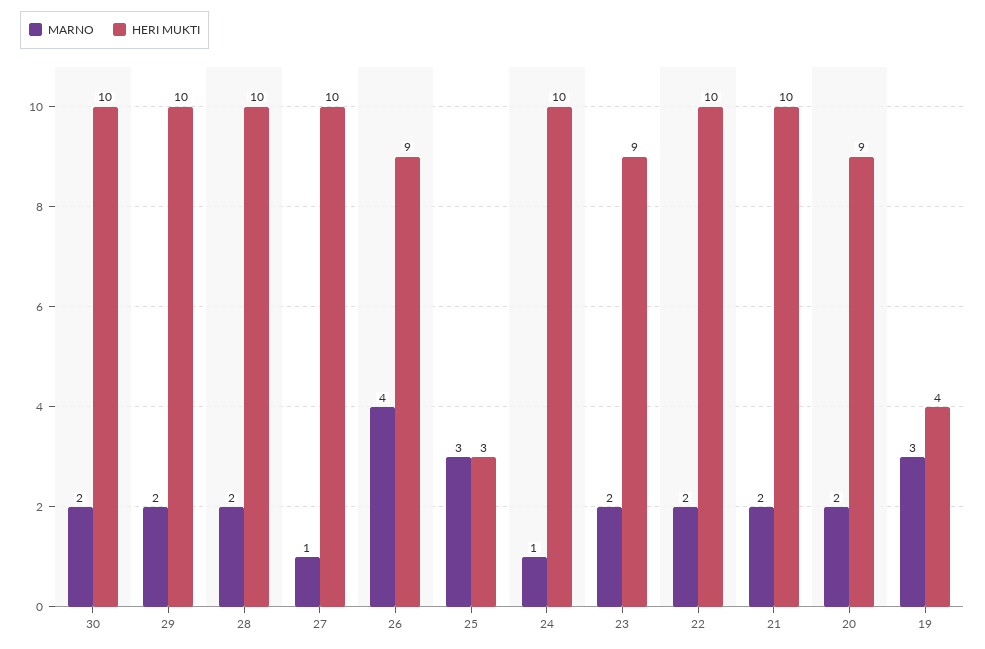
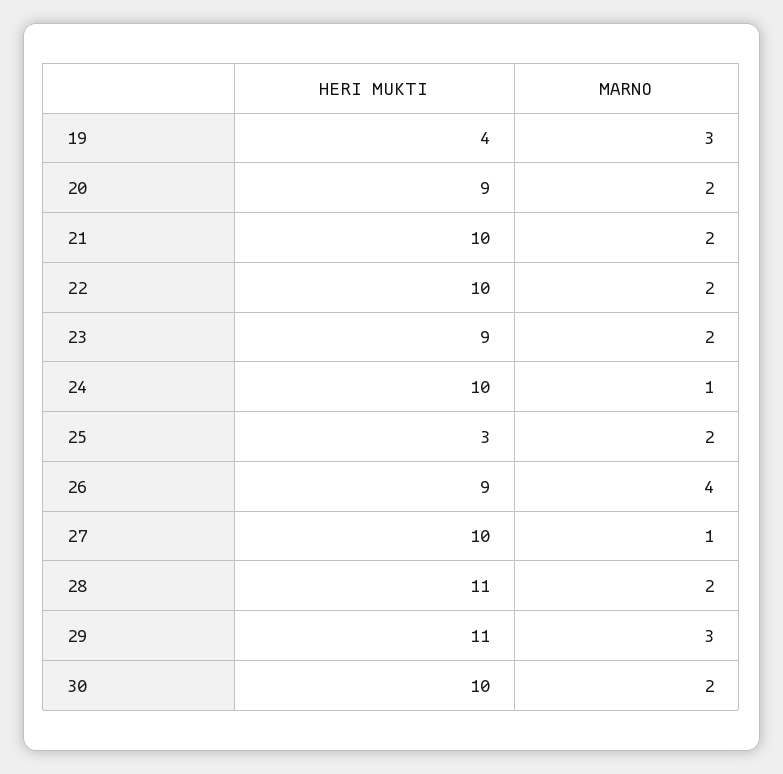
MARNO, 29: 2 -> 3
HERI MUKTI, 29: 10 -> 11
HERI MUKTI, 28: 10 -> 11
MARNO, 25: 3 -> 2

